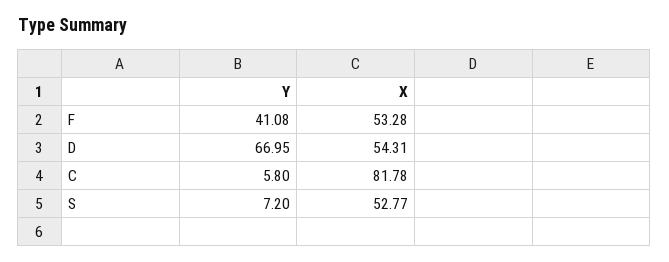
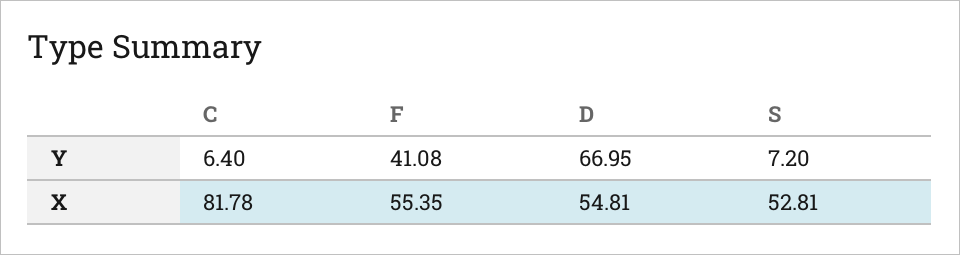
X, F: 53.28 -> 55.35
X, D: 54.31 -> 54.81
Y, C: 5.8 -> 6.4
X, S: 52.77 -> 52.81

